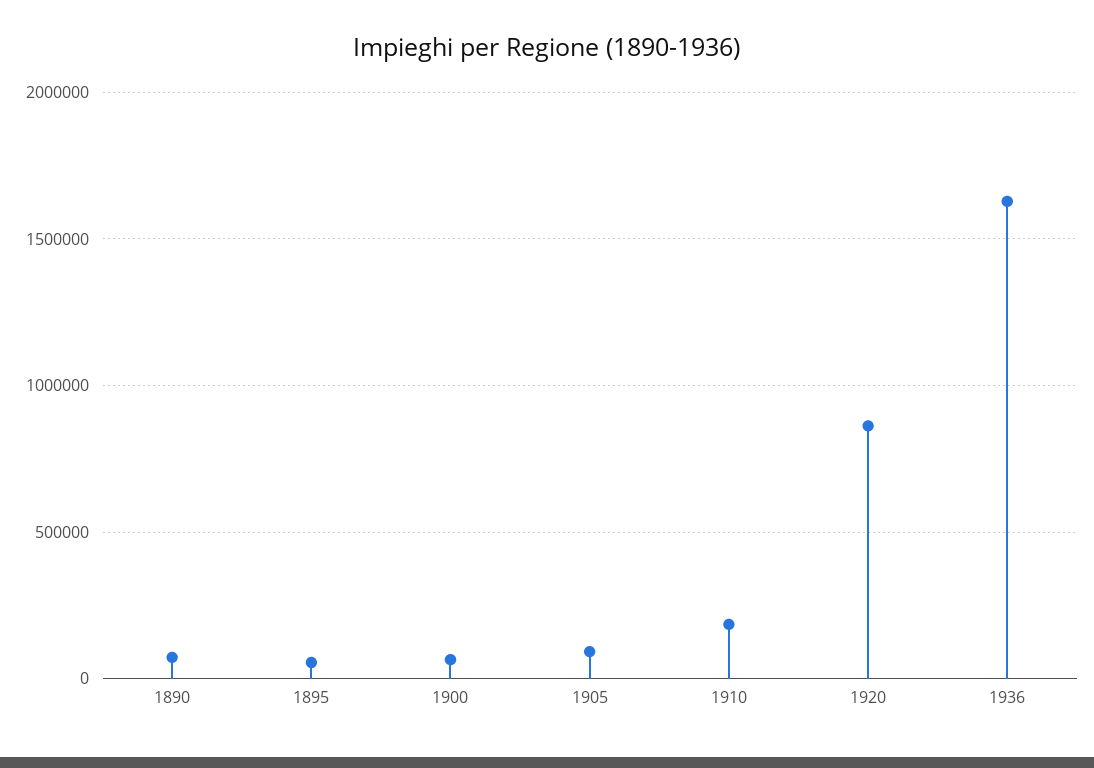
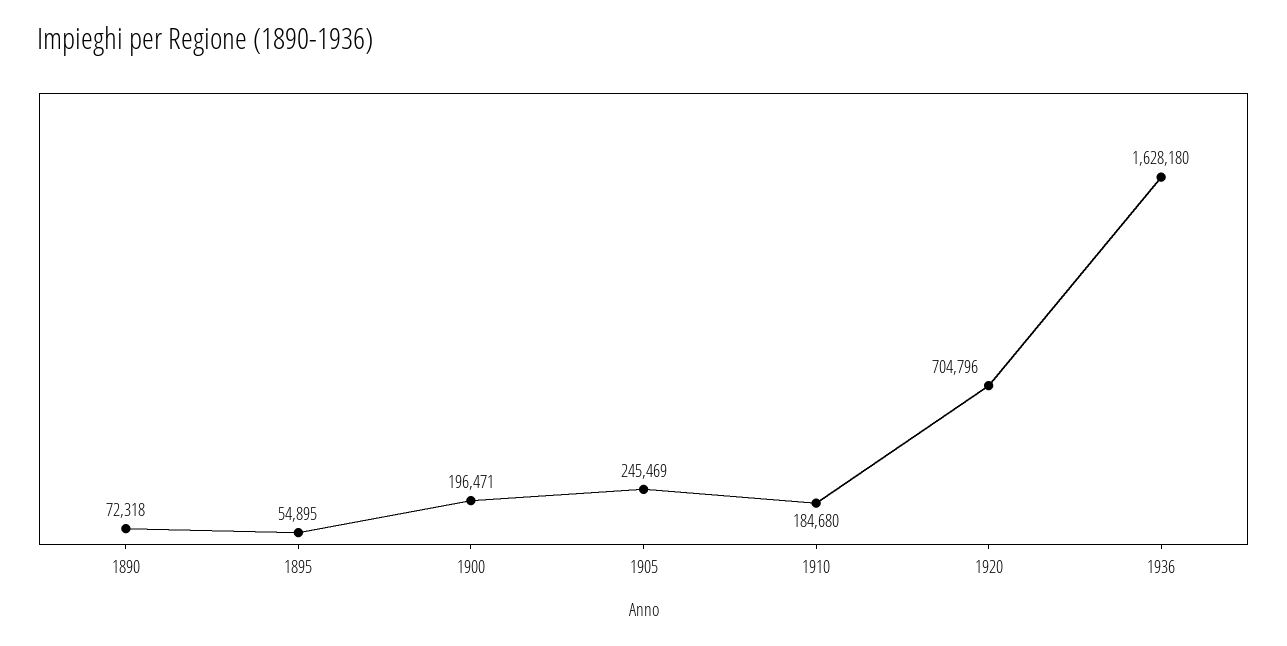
1900: 50000 -> 196471
1905: 100000 -> 245469
1920: 850000 -> 704796

